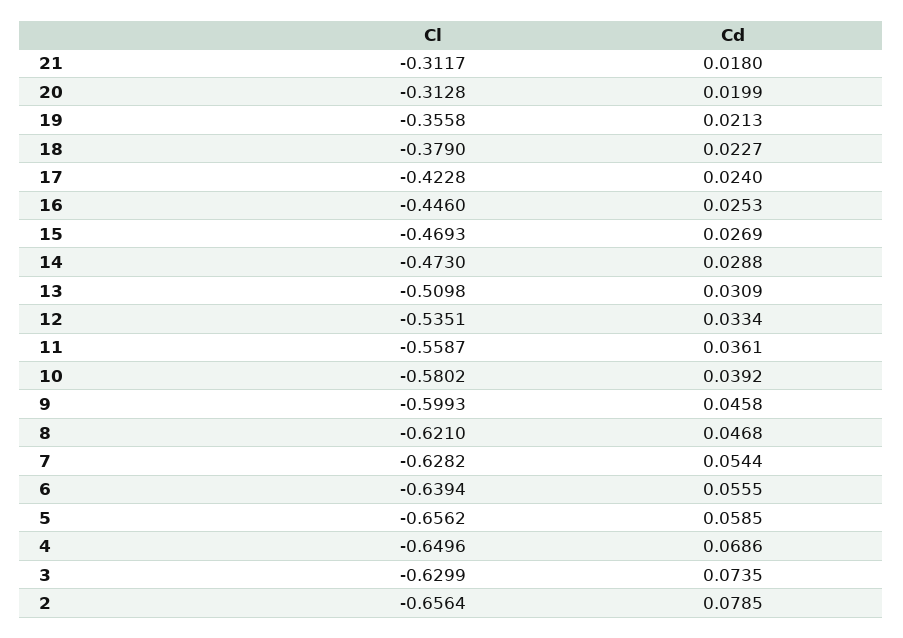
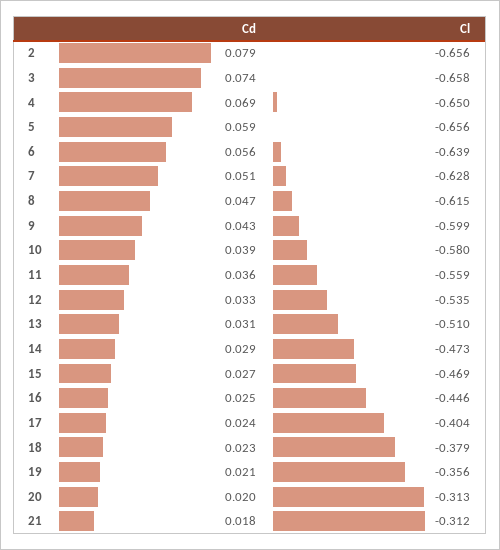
Cl, 17: -0.4228 -> -0.404
Cd, 9: 0.0458 -> 0.043
Cl, 8: -0.621 -> -0.615
Cd, 7: 0.0544 -> 0.051
Cl, 3: -0.6299 -> -0.658

